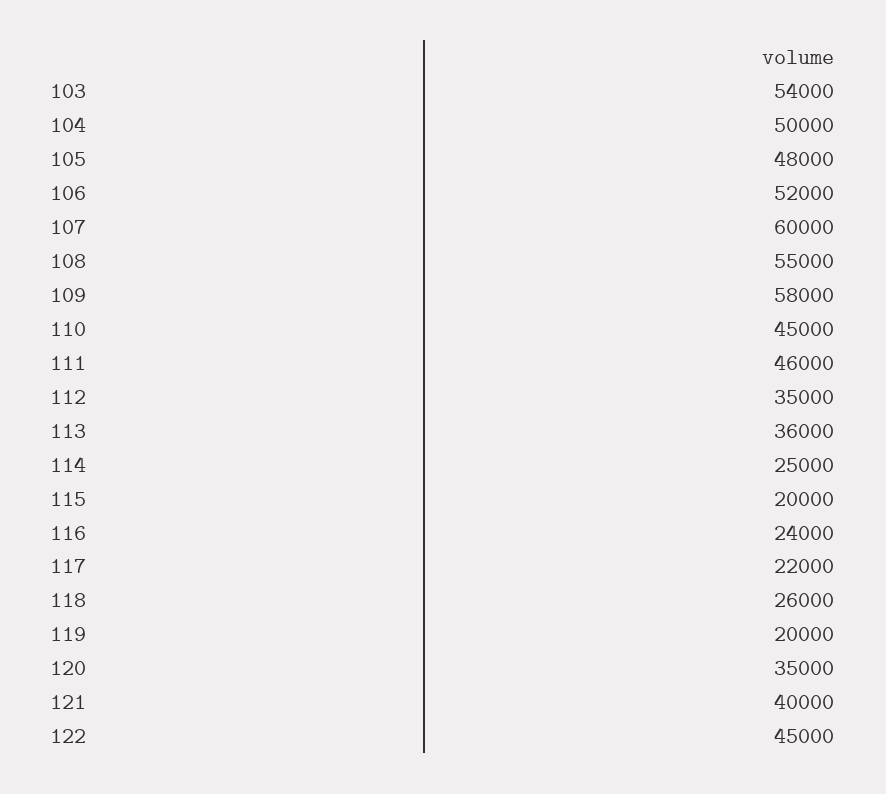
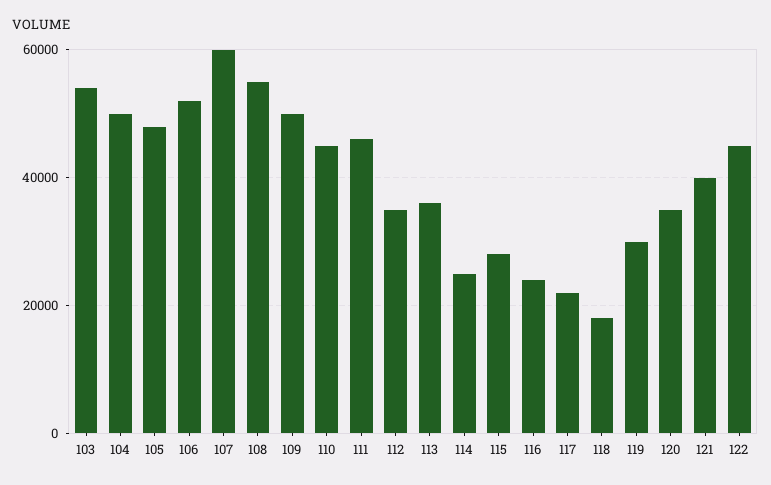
109: 58000 -> 50000
115: 20000 -> 28000
118: 26000 -> 18000
119: 20000 -> 30000

